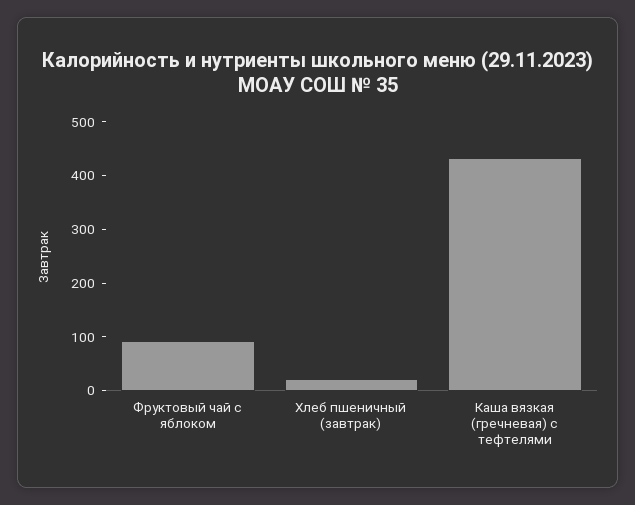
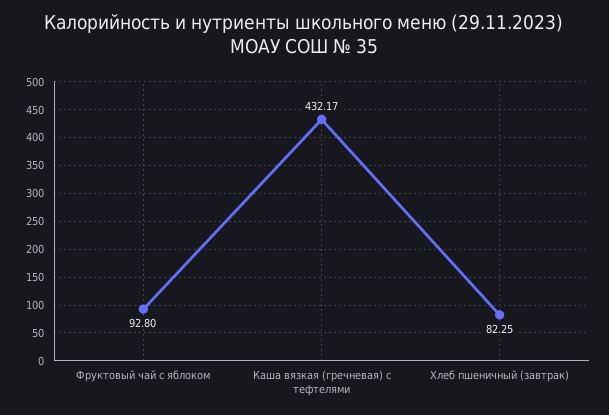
Хлеб пшеничный (завтрак): 20 -> 82.25

